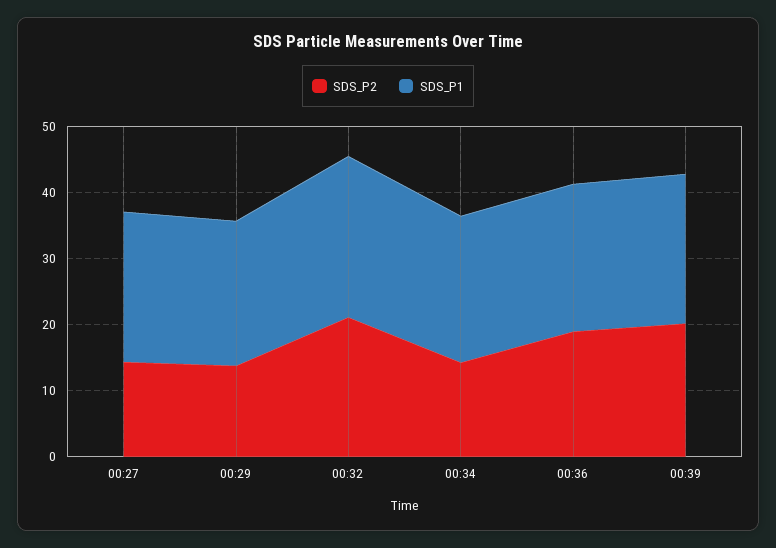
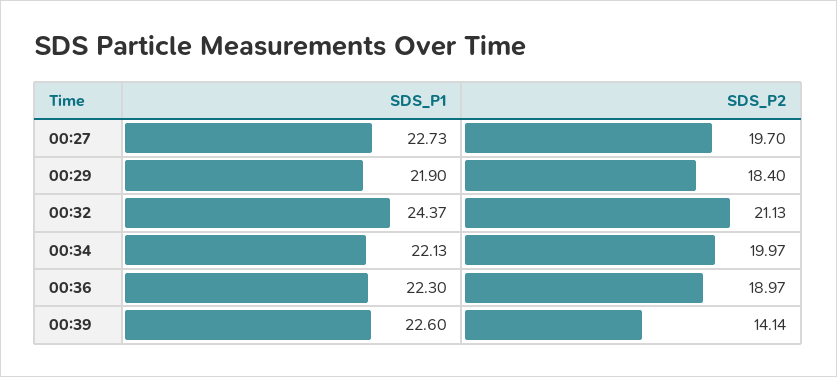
SDS_P2, 00:27: 14 -> 19.7
SDS_P2, 00:29: 14 -> 18.4
SDS_P2, 00:34: 14 -> 19.97
SDS_P2, 00:39: 20 -> 14.14

